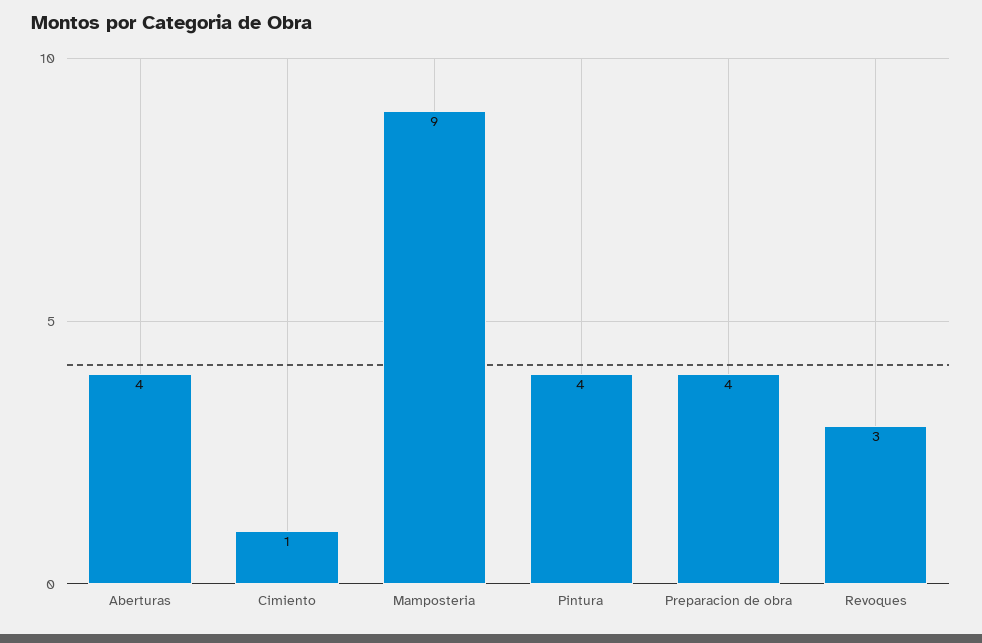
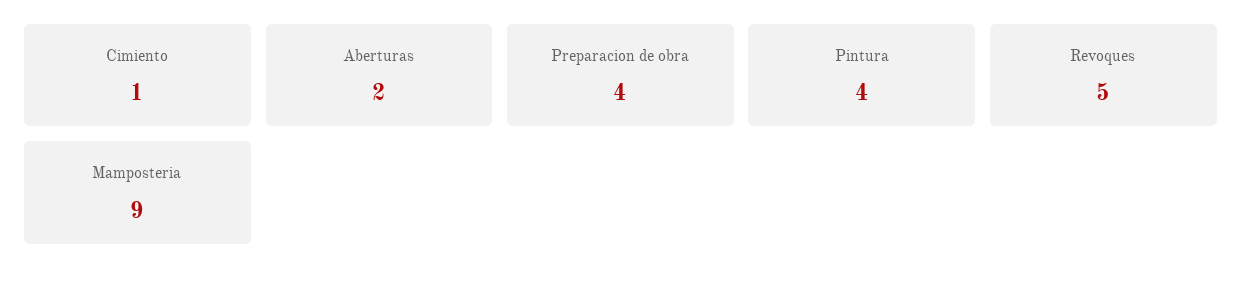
Aberturas: 4 -> 2
Revoques: 3 -> 5

